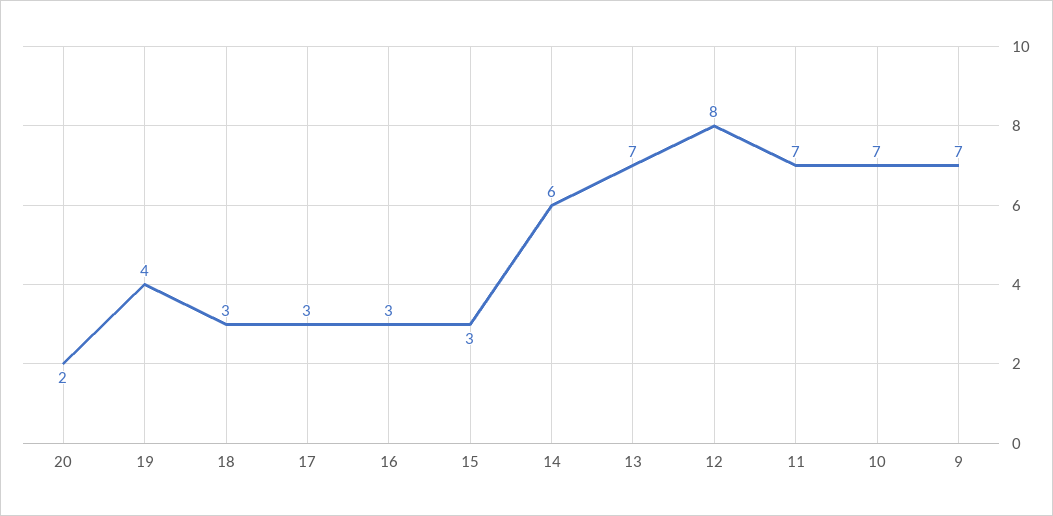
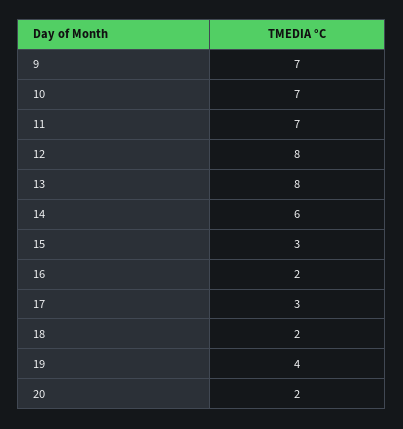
18: 3 -> 2
16: 3 -> 2
13: 7 -> 8

